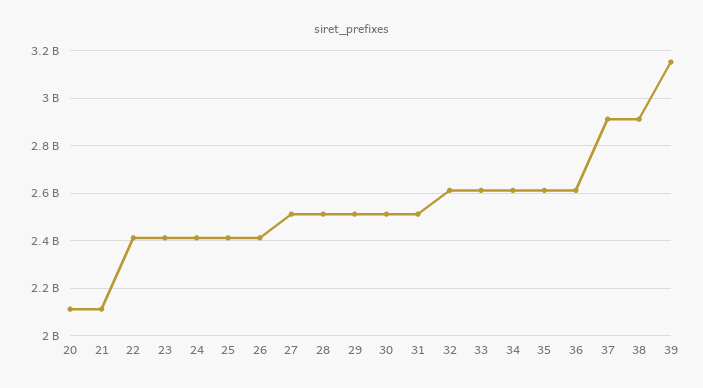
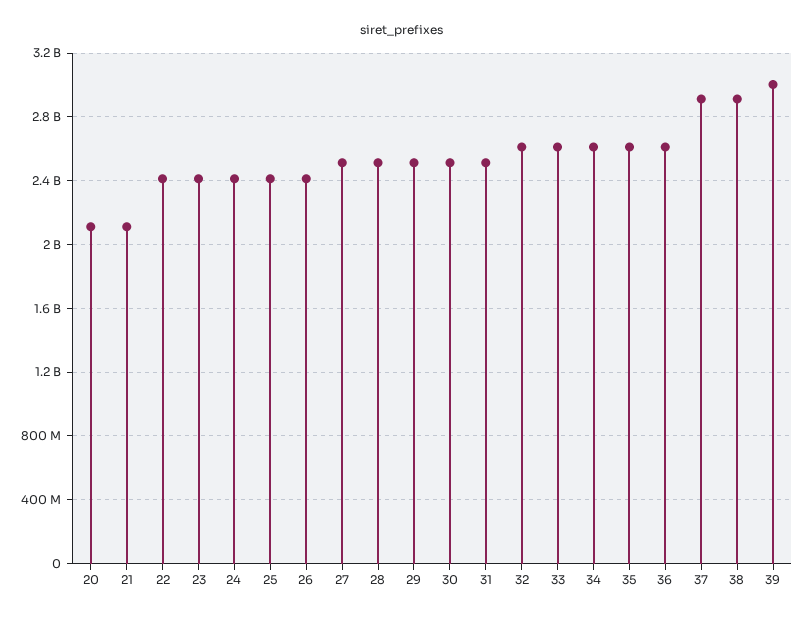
39: 3150000000 -> 3000000000

